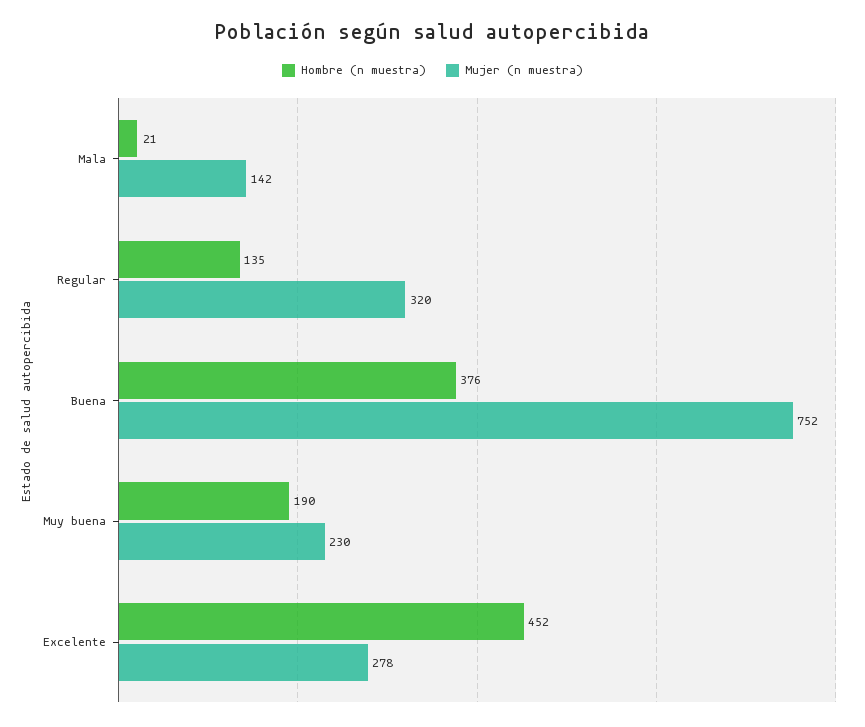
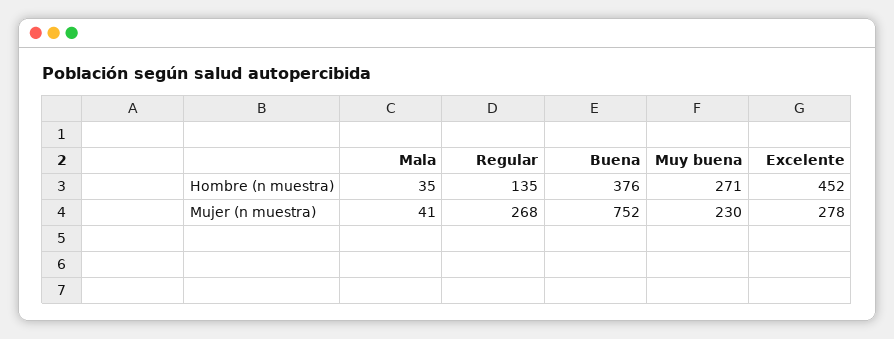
Hombre (n muestra), Mala: 21 -> 35
Mujer (n muestra), Mala: 142 -> 41
Mujer (n muestra), Regular: 320 -> 268
Hombre (n muestra), Muy buena: 190 -> 271

